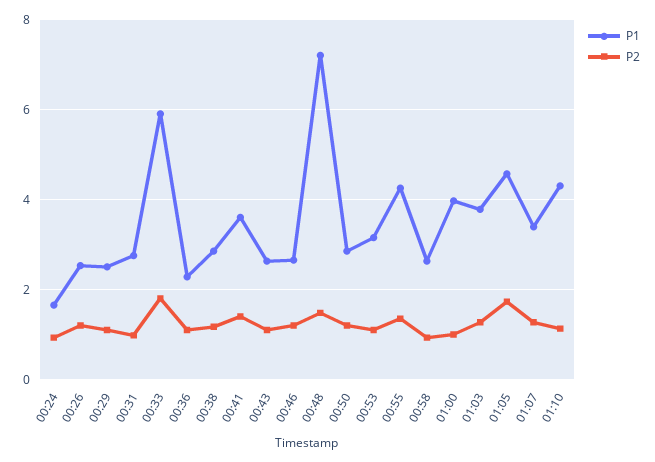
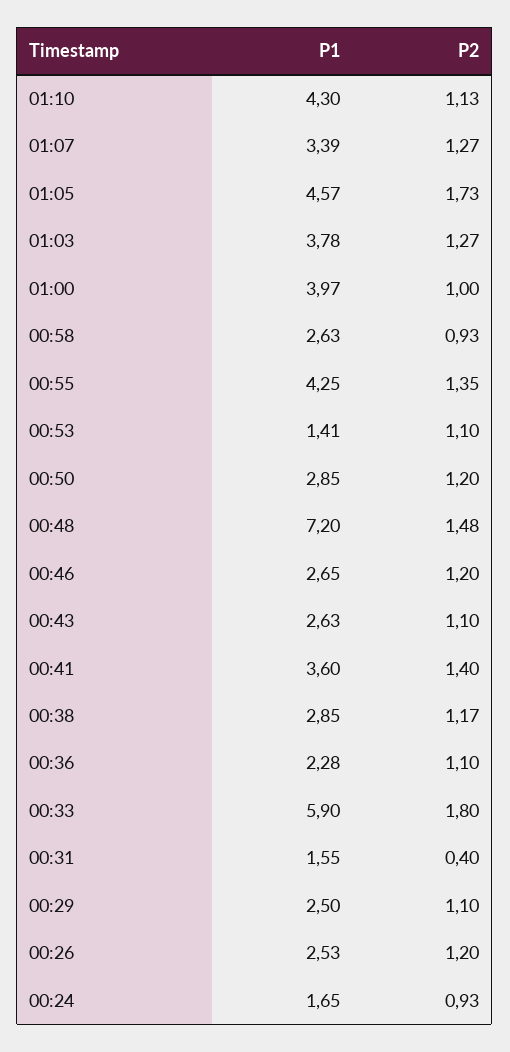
P1, 00:31: 2.8 -> 1.55
P2, 00:31: 1 -> 0.4
P1, 00:53: 3.2 -> 1.41

